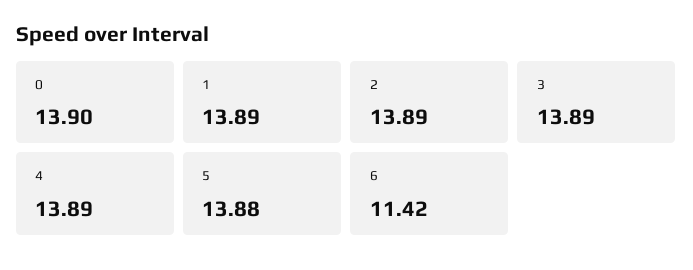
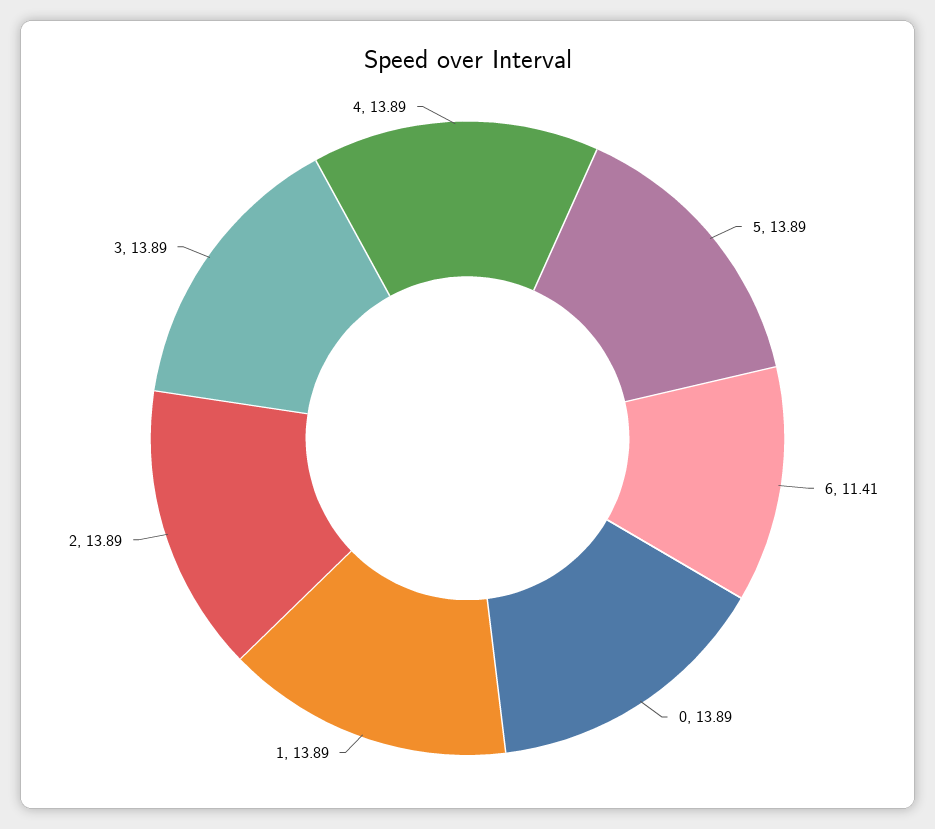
0: 13.9 -> 13.89
5: 13.88 -> 13.89
6: 11.42 -> 11.41

